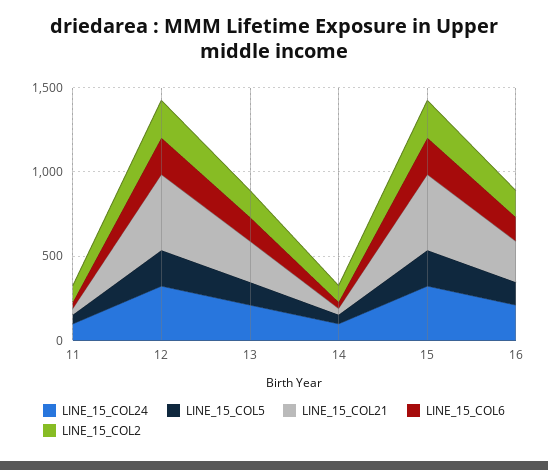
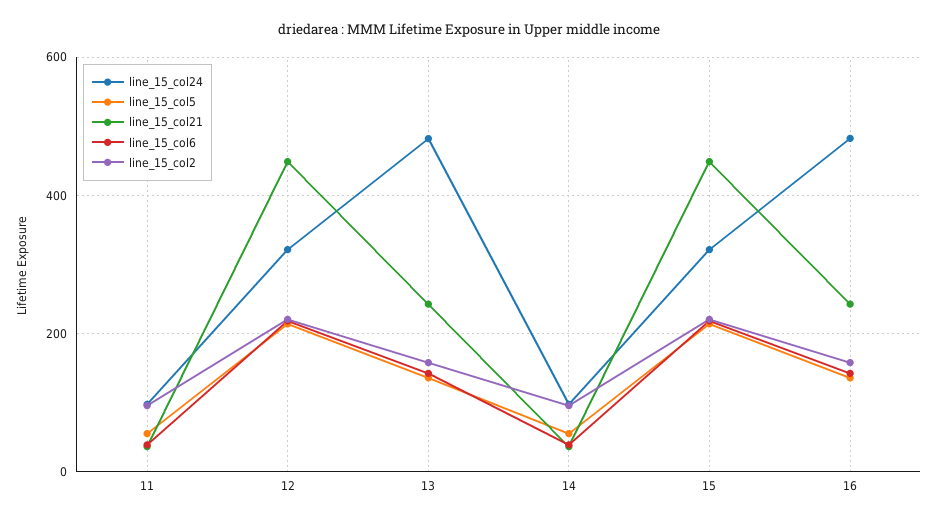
LINE_15_COL24, 13: 200 -> 480
LINE_15_COL24, 16: 200 -> 480

